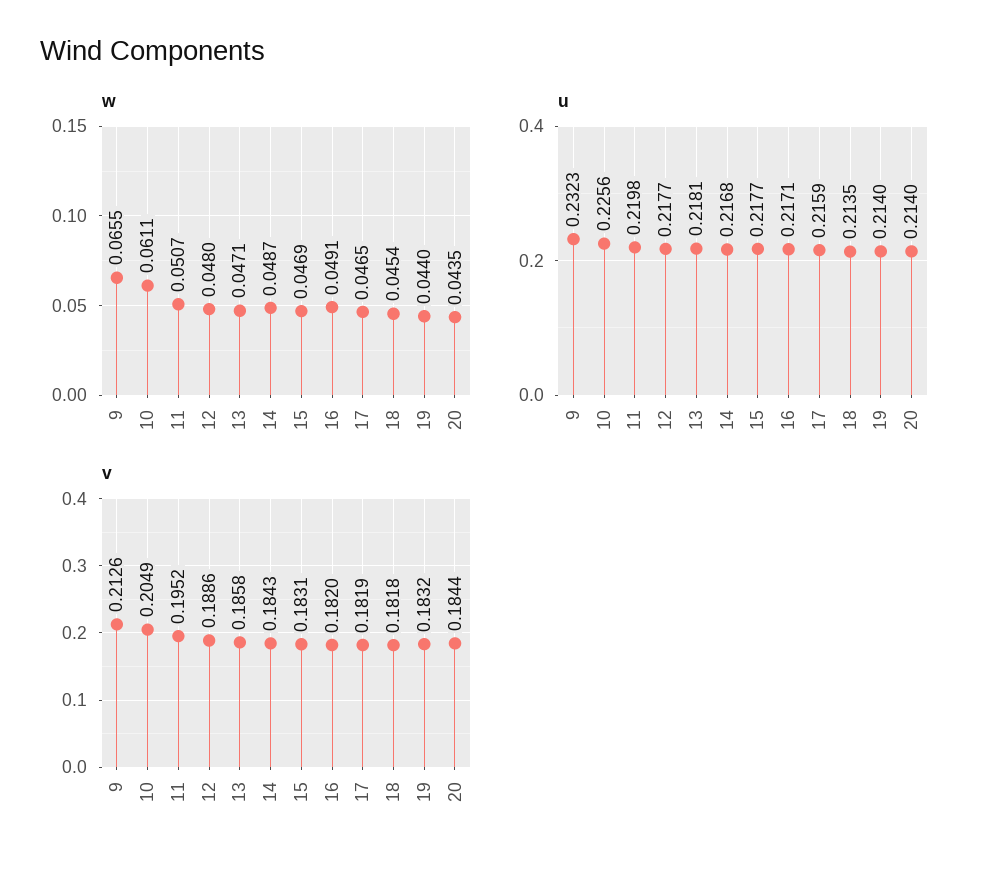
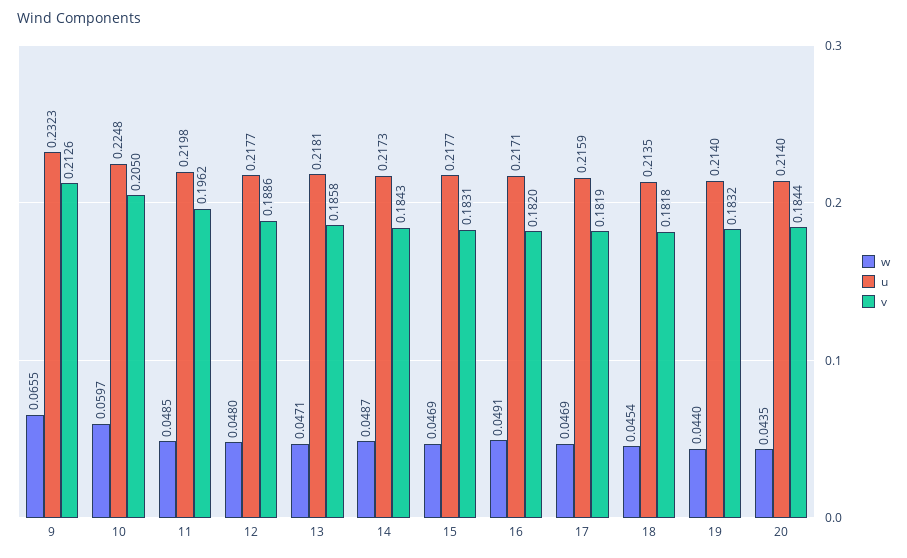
w, 10: 0.0611 -> 0.0597
w, 11: 0.0507 -> 0.0485
w, 17: 0.0465 -> 0.0469
u, 10: 0.2256 -> 0.2248
u, 14: 0.2168 -> 0.2173
v, 10: 0.2049 -> 0.205
v, 11: 0.1952 -> 0.1962

